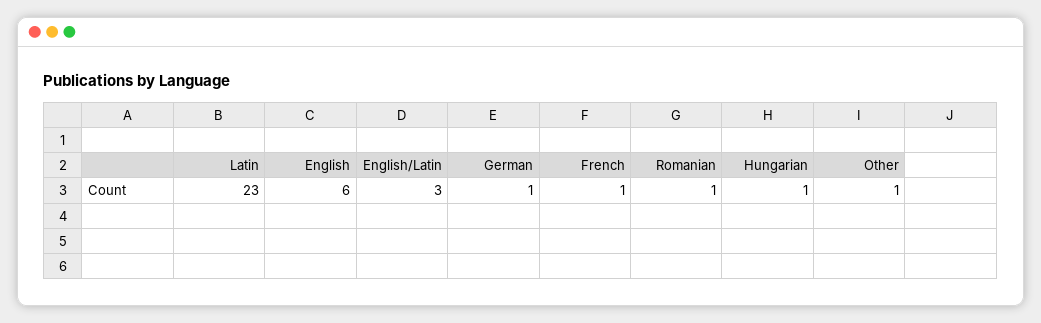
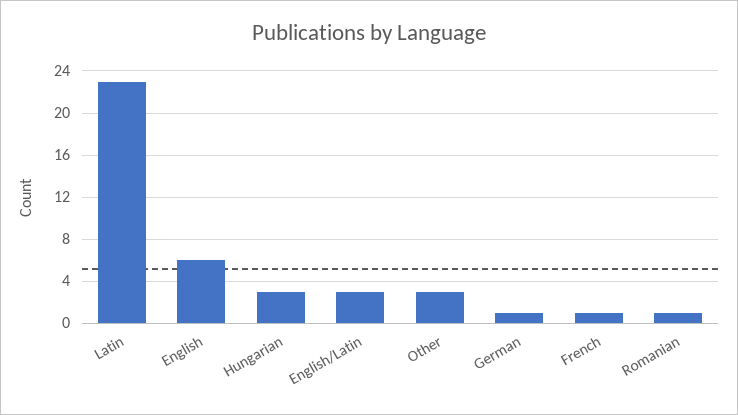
Hungarian: 1 -> 3
Other: 1 -> 3

